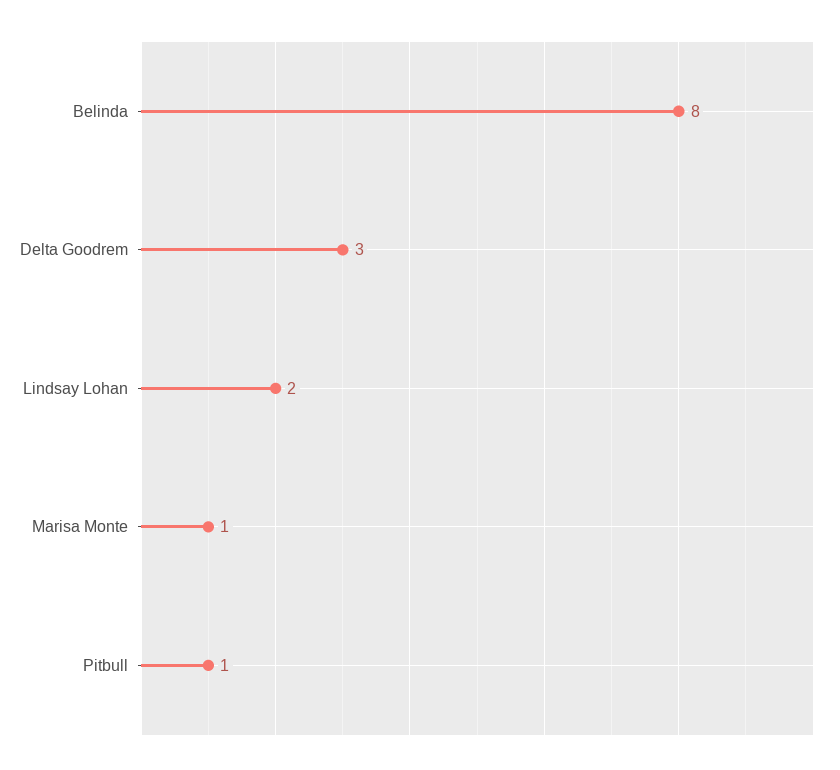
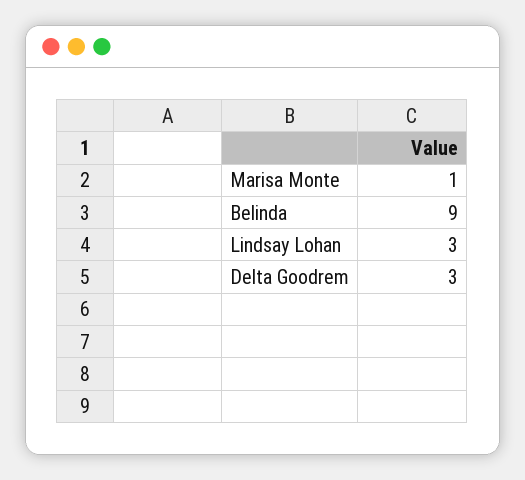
Belinda: 8 -> 9
Lindsay Lohan: 2 -> 3
Pitbull: 1 -> none

